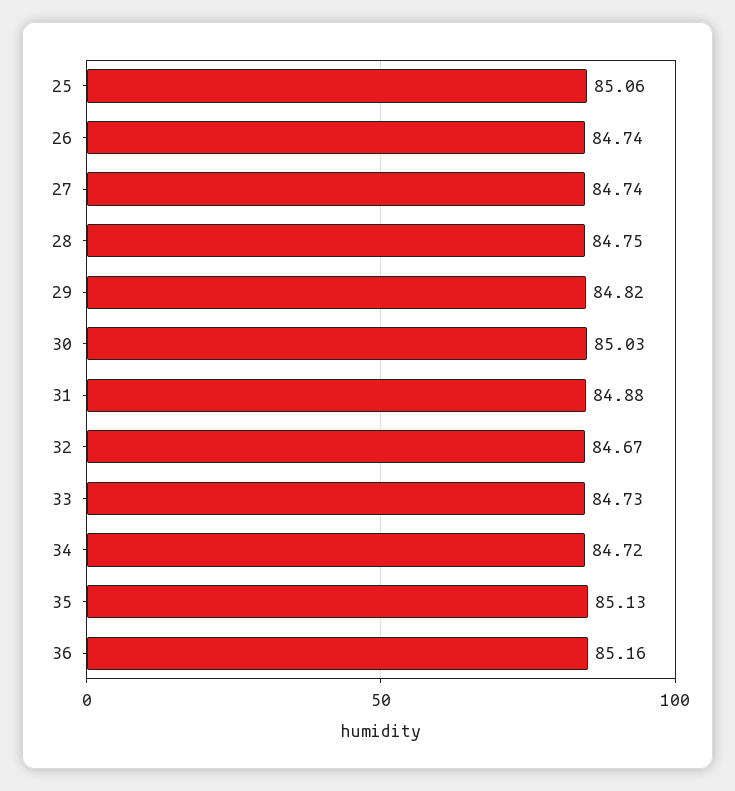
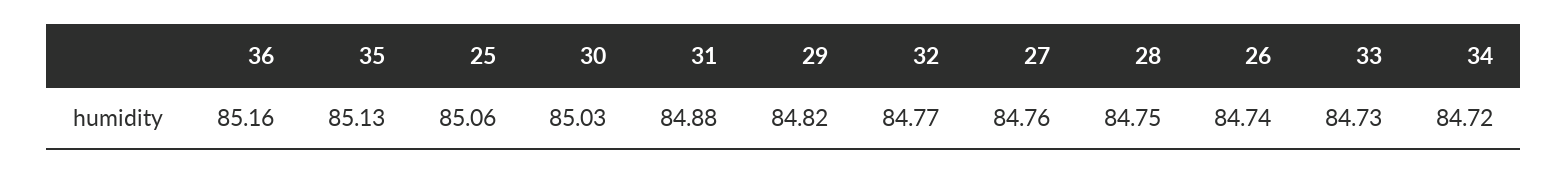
27: 84.74 -> 84.76
32: 84.67 -> 84.77

